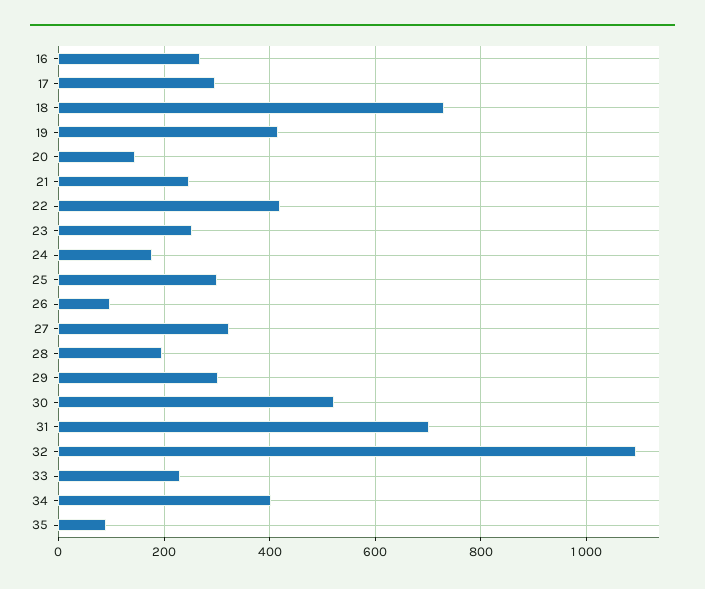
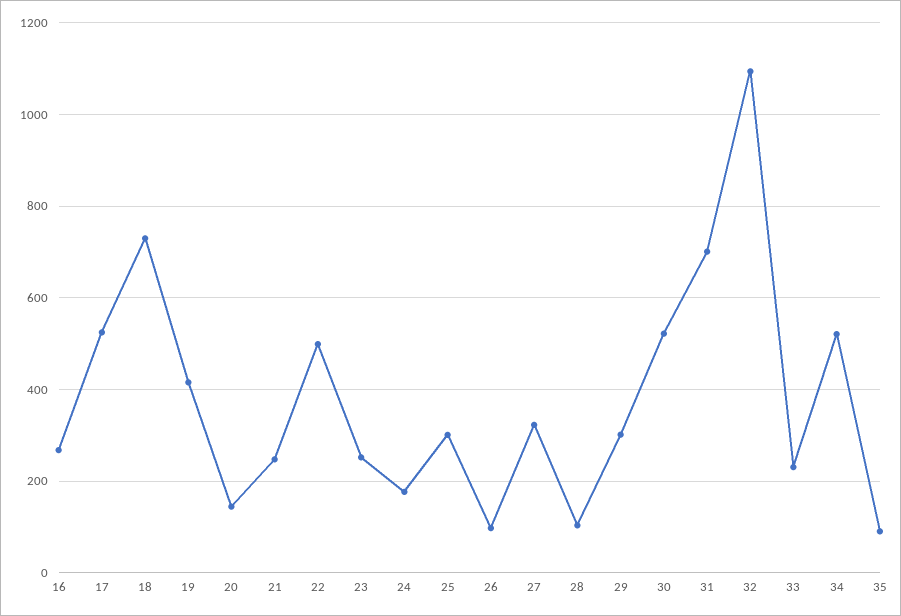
17: 300 -> 520
22: 420 -> 500
28: 200 -> 100
34: 400 -> 520

